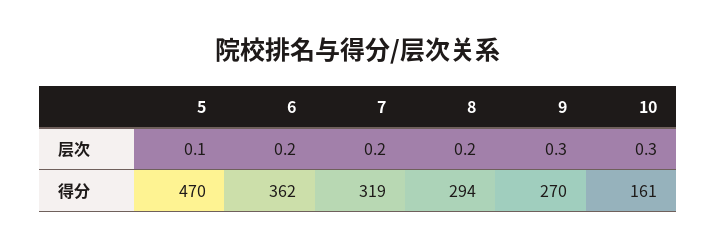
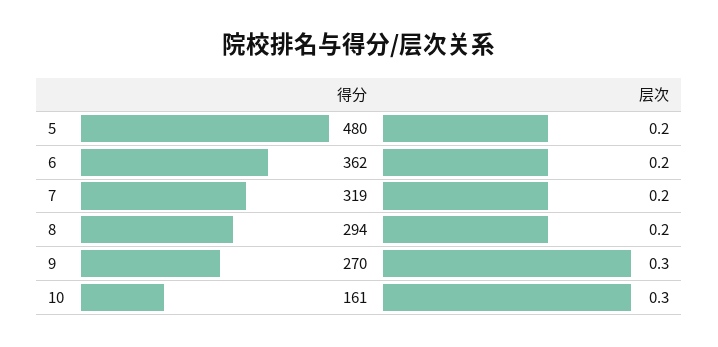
5, 层次: 0.1 -> 0.2
5, 得分: 470 -> 480

